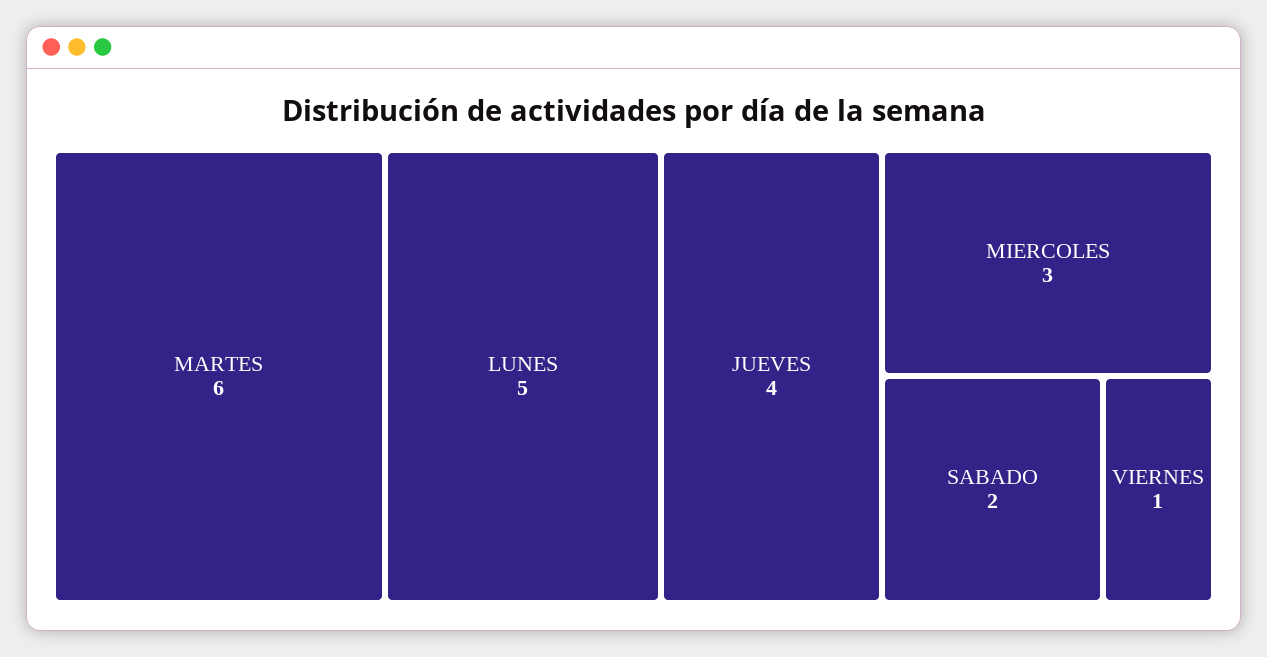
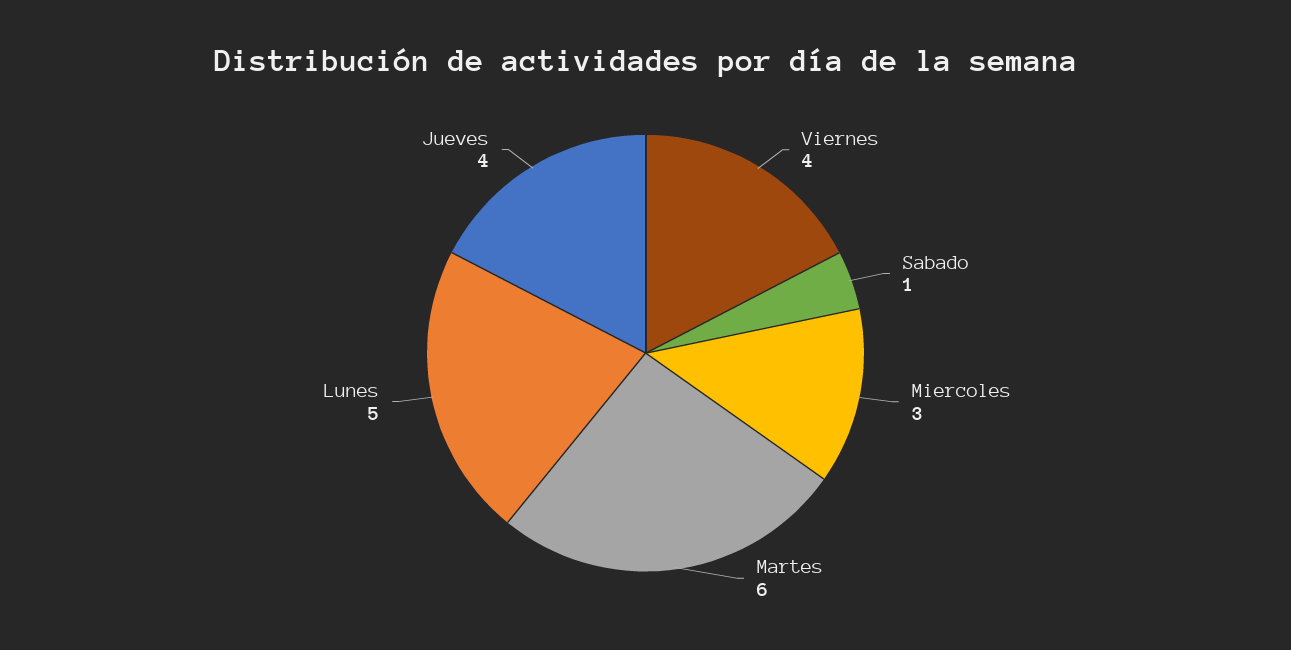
SABADO: 2 -> 1
VIERNES: 1 -> 4

